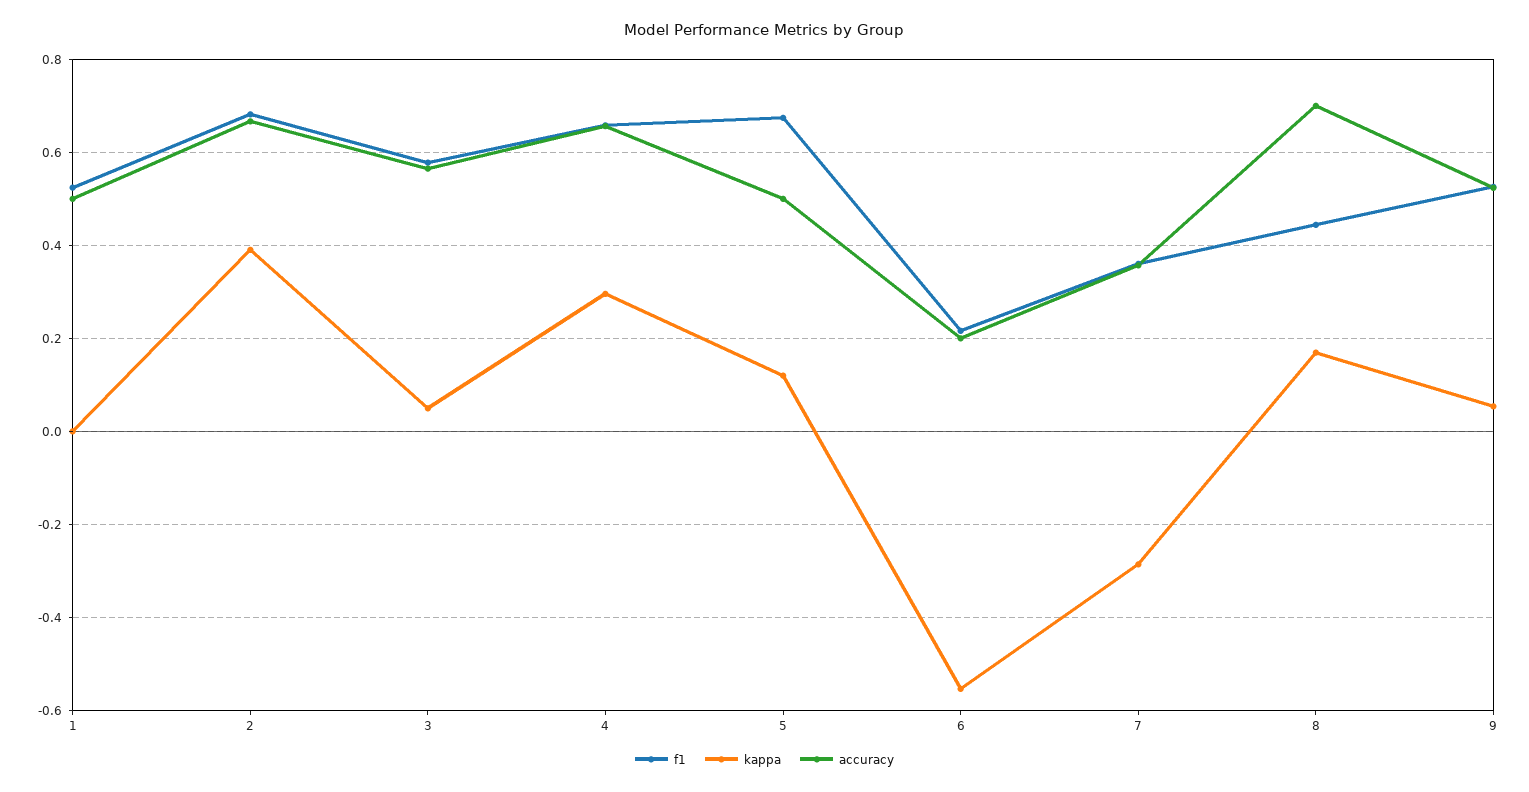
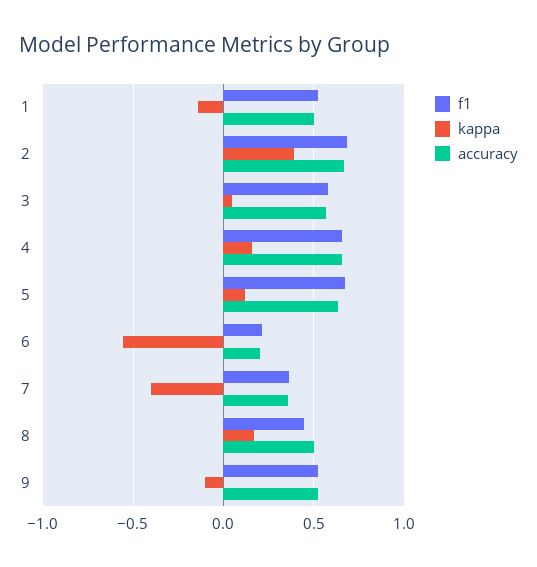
kappa, 1: 0 -> -0.15
kappa, 4: 0.3 -> 0.15
accuracy, 5: 0.5 -> 0.65
kappa, 7: -0.28 -> -0.4
accuracy, 8: 0.7 -> 0.5
kappa, 9: 0.06 -> -0.1

